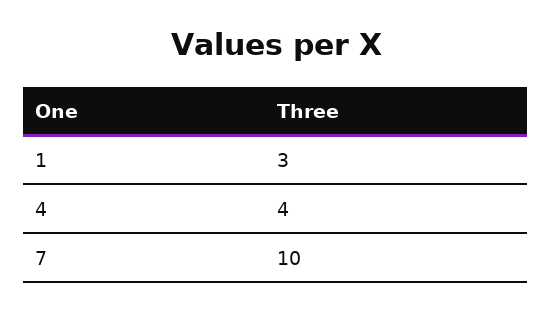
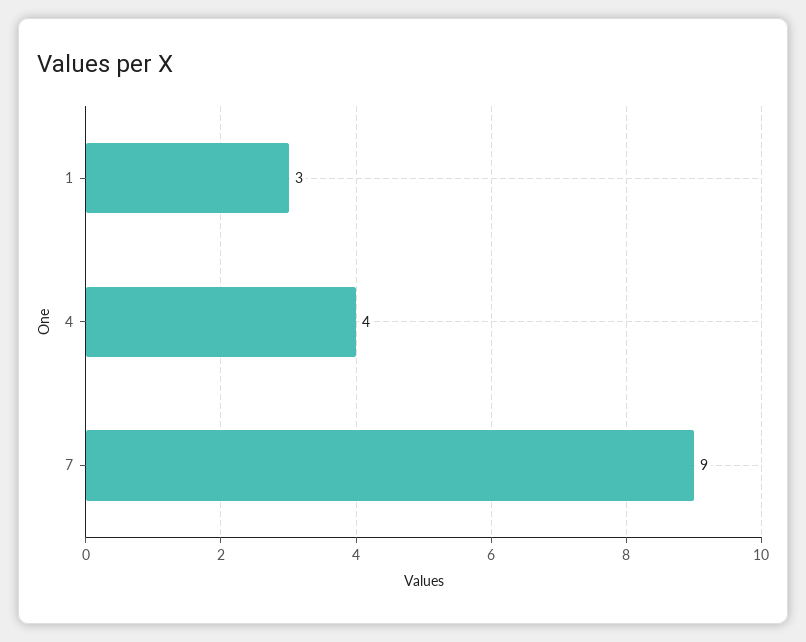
7: 10 -> 9

